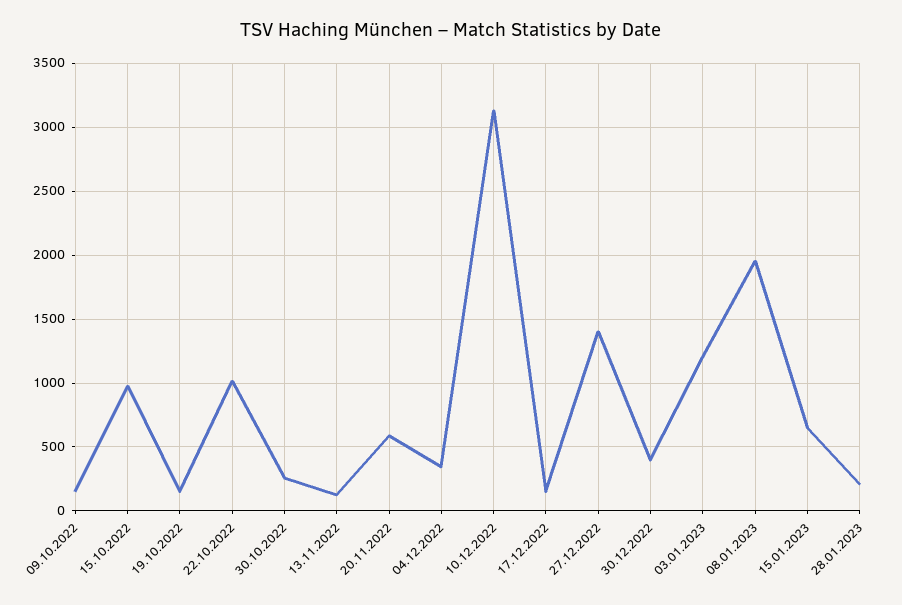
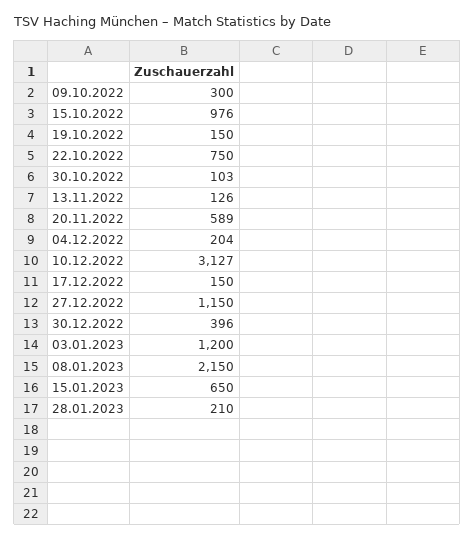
09.10.2022: 150 -> 300
22.10.2022: 1000 -> 750
30.10.2022: 250 -> 103
04.12.2022: 350 -> 204
27.12.2022: 1400 -> 1150
08.01.2023: 1950 -> 2150

